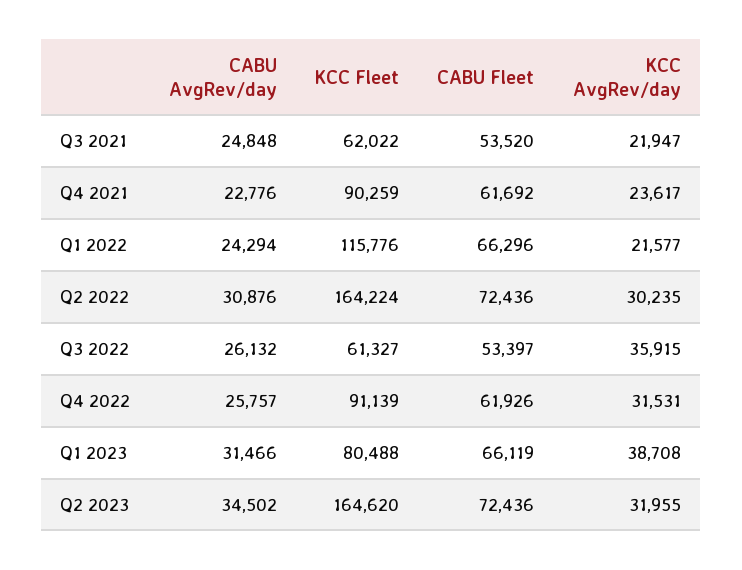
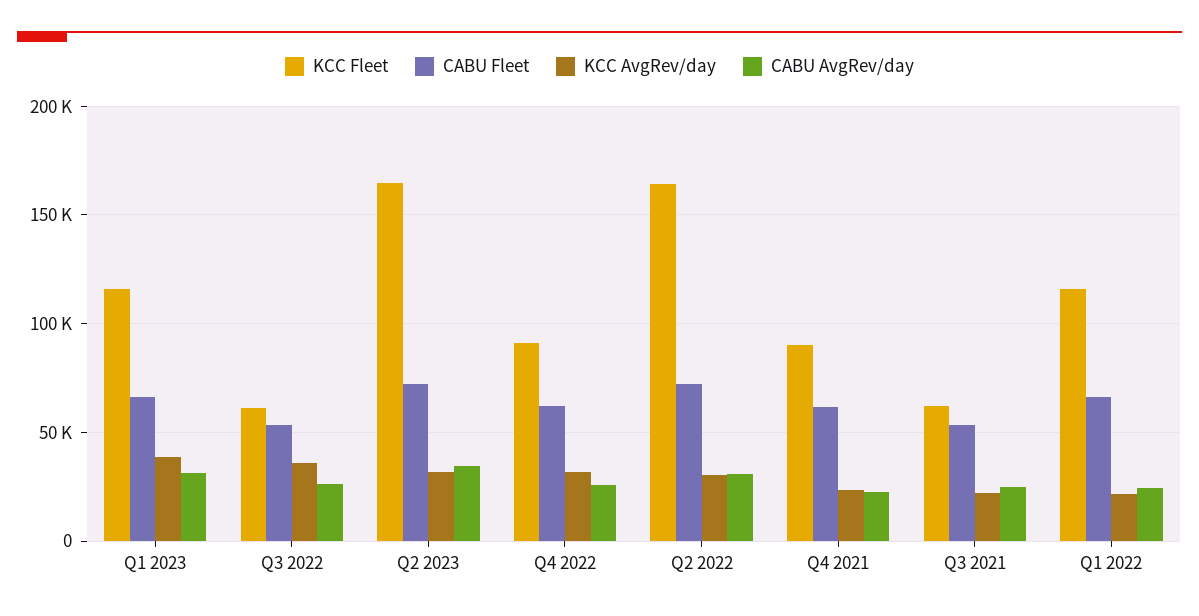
KCC Fleet, Q1 2023: 80488 -> 115000

